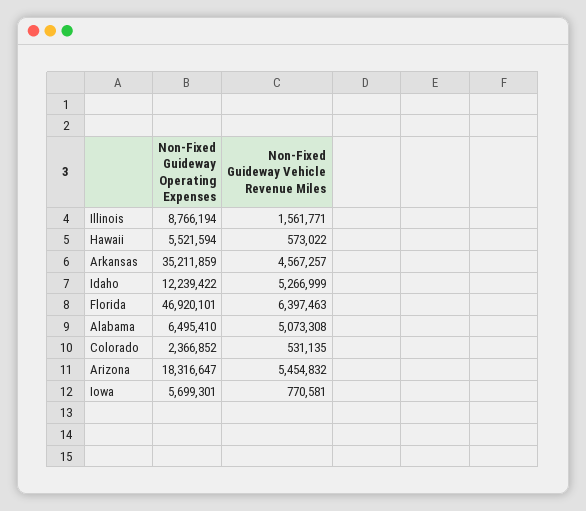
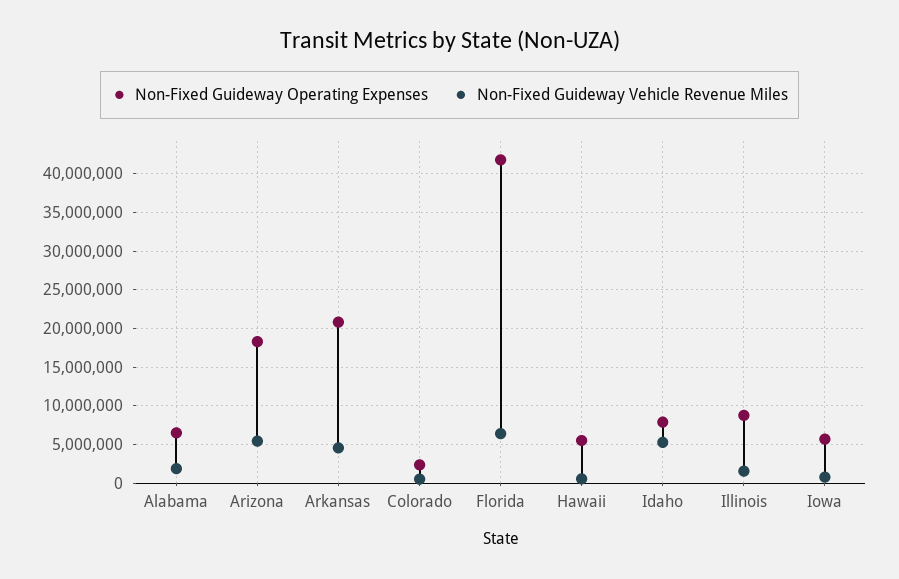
Non-Fixed Guideway Operating Expenses, Arkansas: 35211859 -> 21000000
Non-Fixed Guideway Operating Expenses, Idaho: 12239422 -> 8000000
Non-Fixed Guideway Operating Expenses, Florida: 46920101 -> 42000000
Non-Fixed Guideway Vehicle Revenue Miles, Alabama: 5073308 -> 2000000

